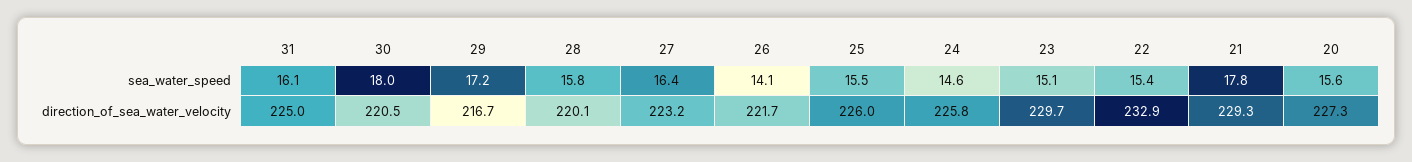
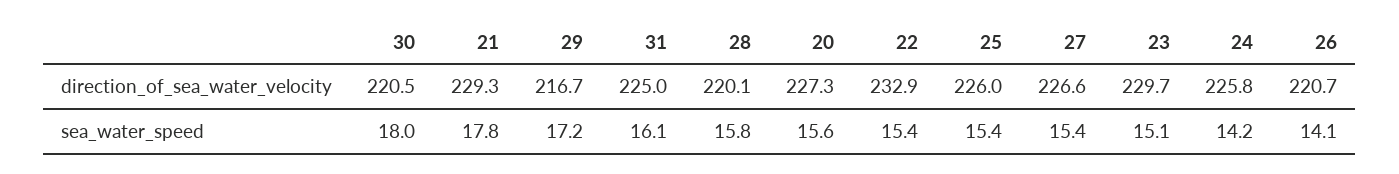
27, sea_water_speed: 16.4 -> 15.4
25, sea_water_speed: 15.5 -> 15.4
24, sea_water_speed: 14.6 -> 14.2
27, direction_of_sea_water_velocity: 223.2 -> 226.6
26, direction_of_sea_water_velocity: 221.7 -> 220.7

